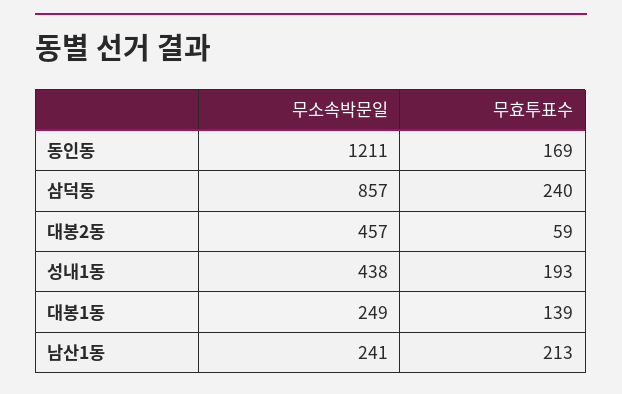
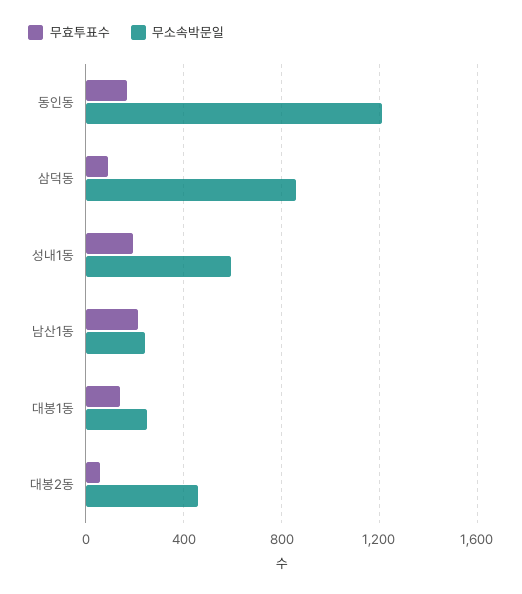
무효투표수, 삼덕동: 240 -> 100
무소속박문일, 성내1동: 438 -> 600

